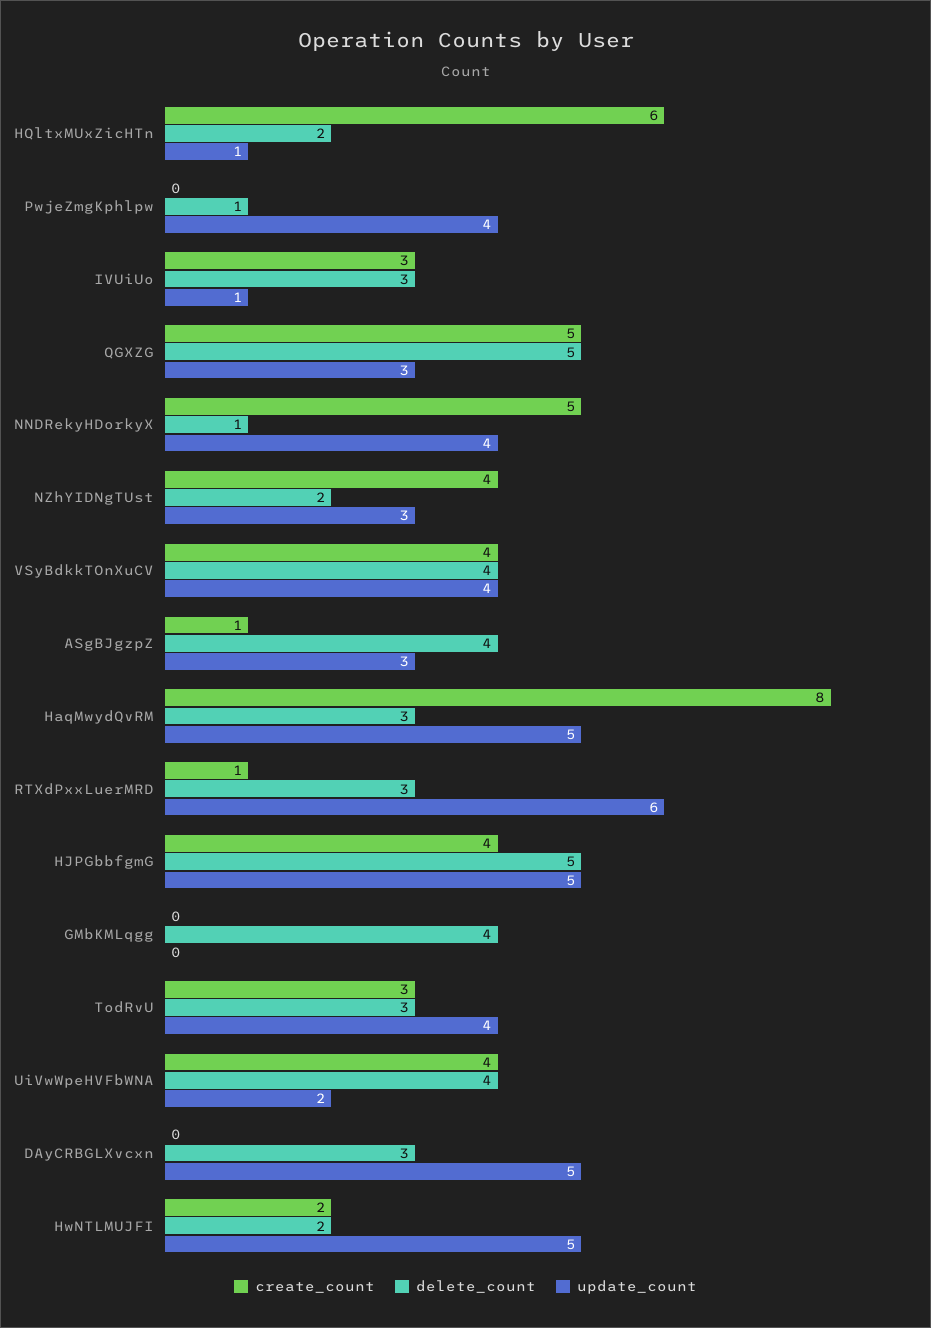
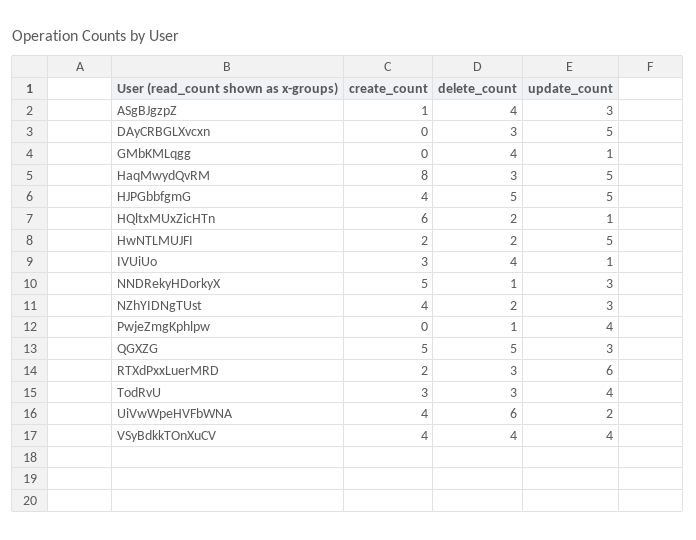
delete_count, IVUiUo: 3 -> 4
update_count, NNDRekyHDorkyX: 4 -> 3
create_count, RTXdPxxLuerMRD: 1 -> 2
update_count, GMbKMLqgg: 0 -> 1
delete_count, UiVwWpeHVFbWNA: 4 -> 6

